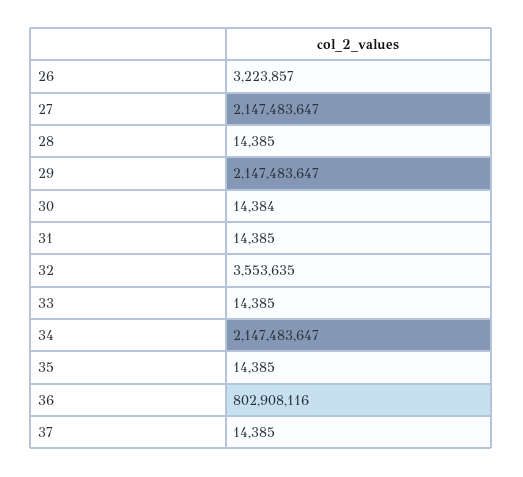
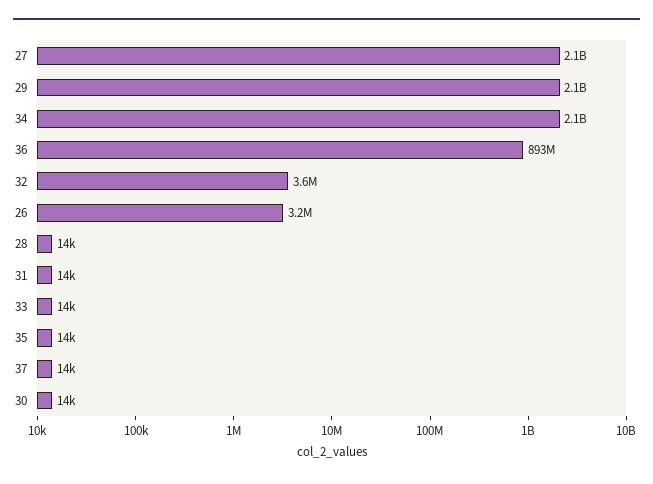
36: 802908116 -> 893000000

